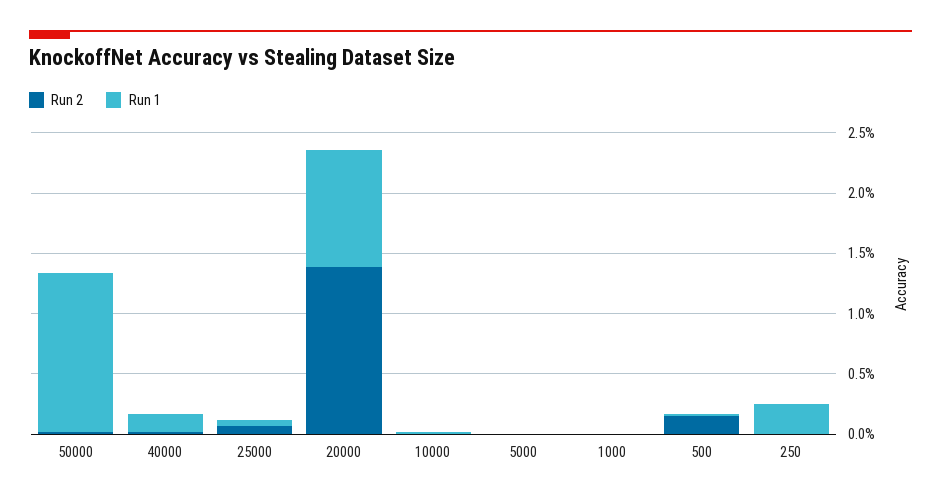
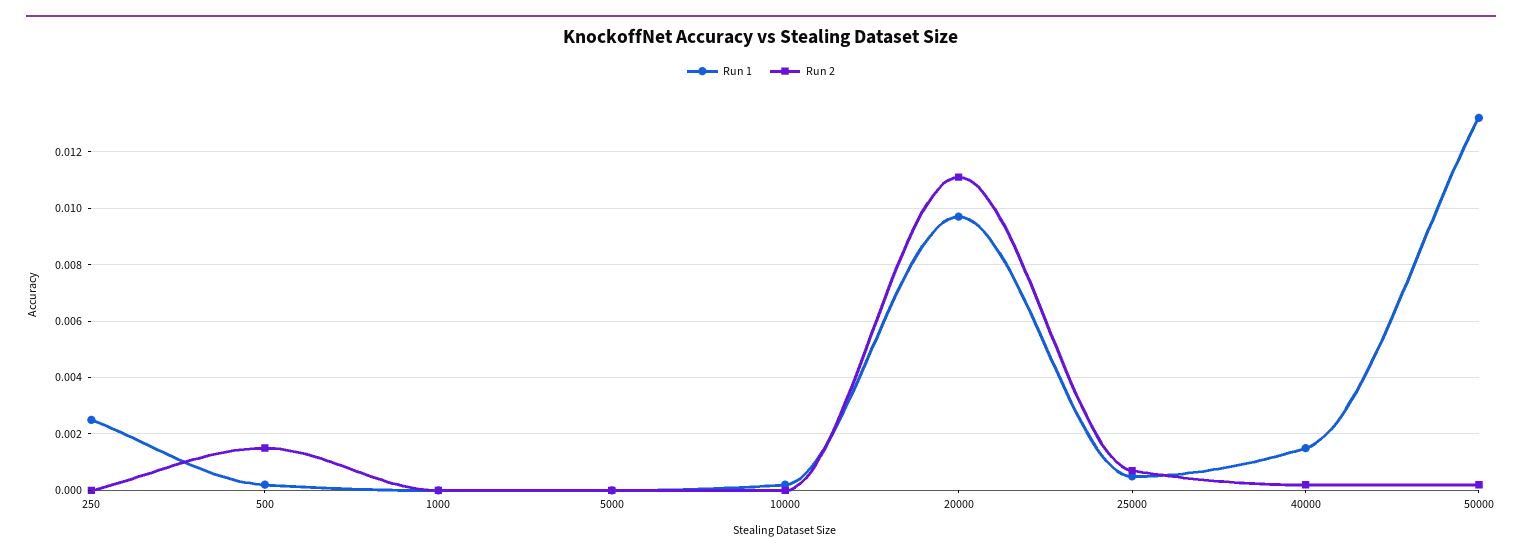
Run 2, 20000: 0.014 -> 0.011

